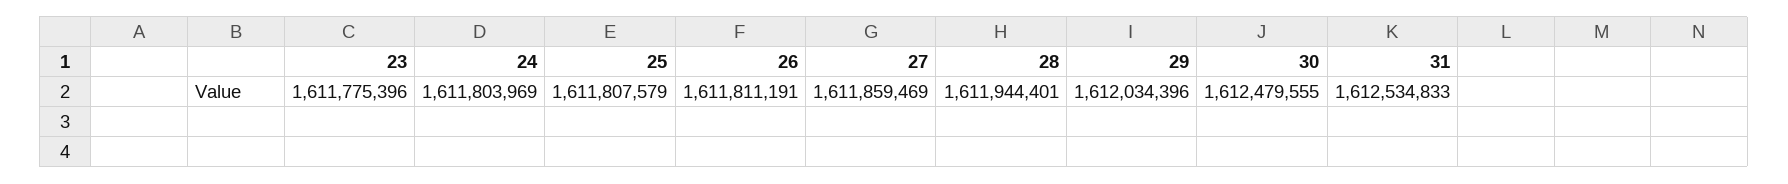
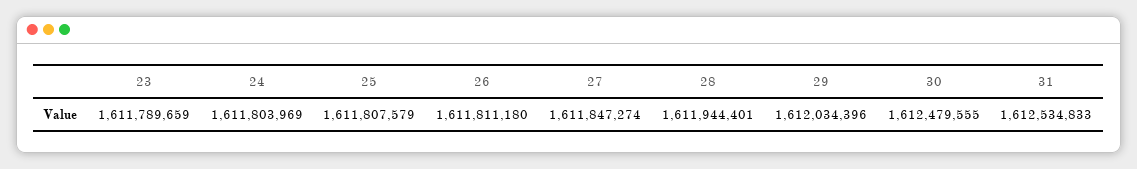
23: 1611775396 -> 1611789659
26: 1611811191 -> 1611811180
27: 1611859469 -> 1611847274

